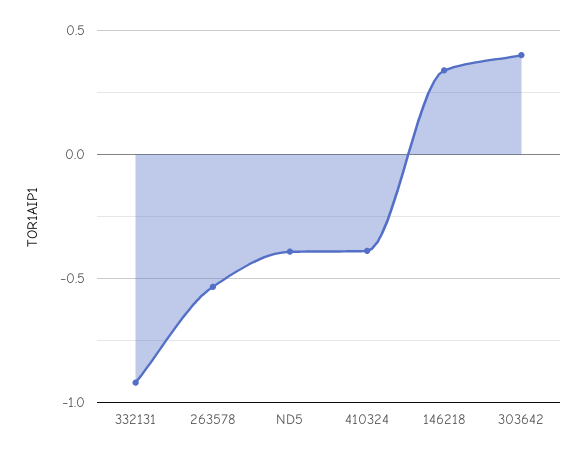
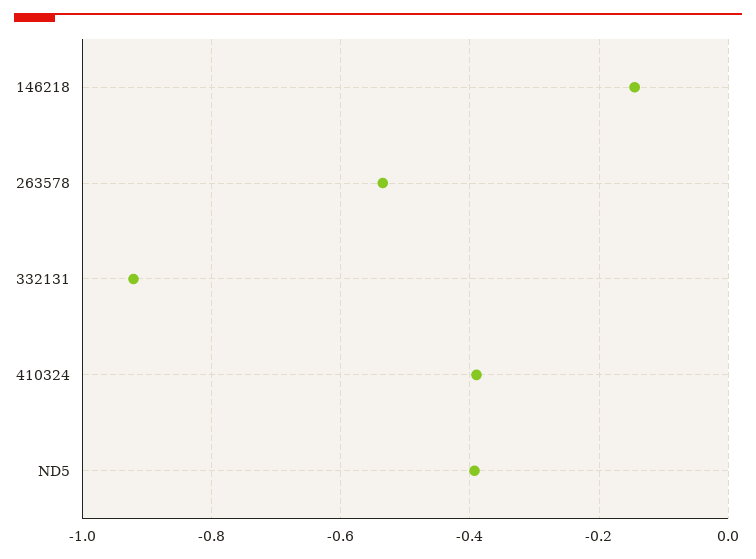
146218: 0.35 -> -0.14
303642: 0.4 -> none

